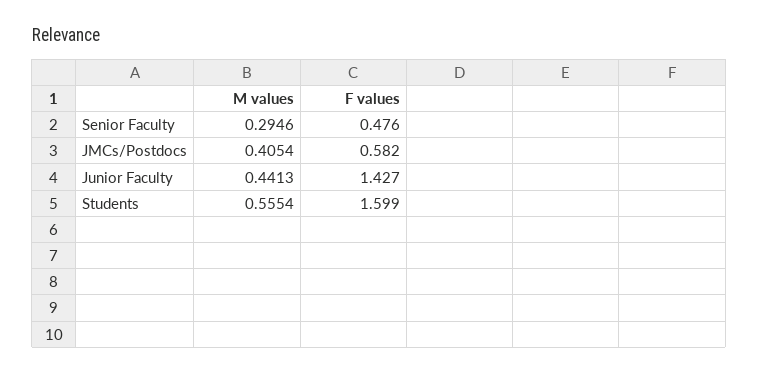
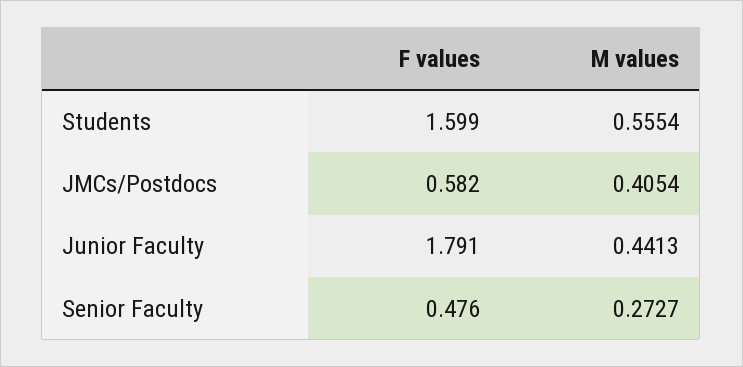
M values, Senior Faculty: 0.2946 -> 0.2727
F values, Junior Faculty: 1.427 -> 1.791

